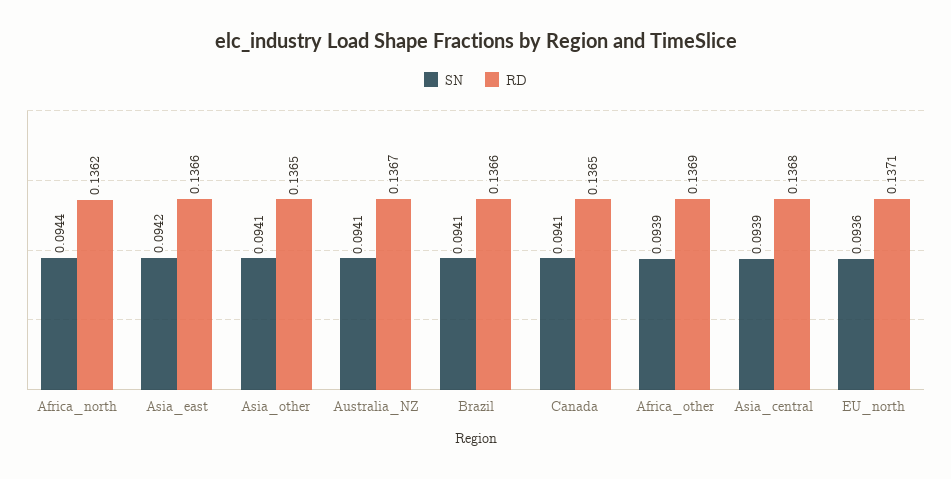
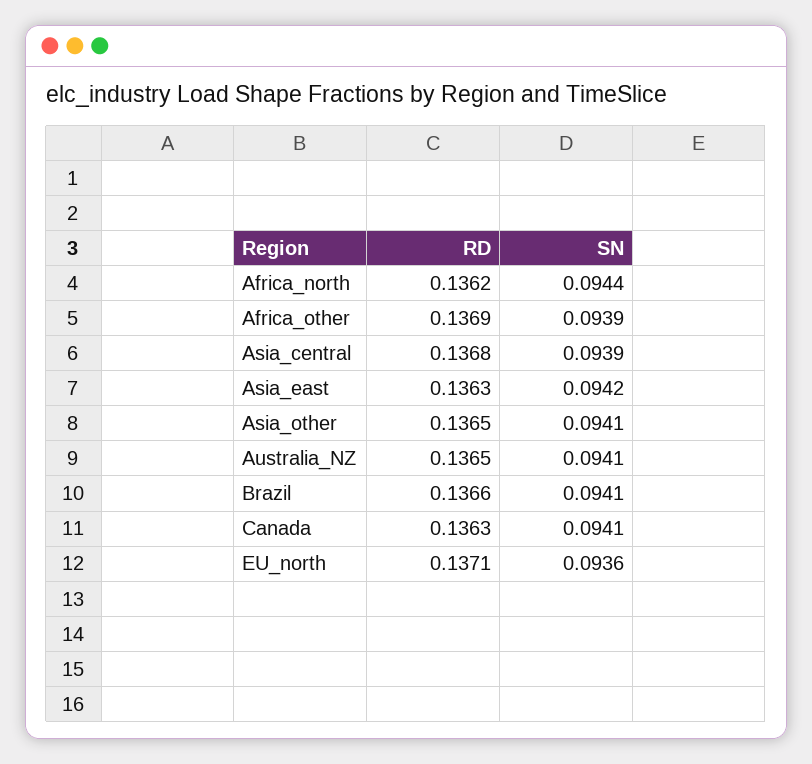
RD, Asia_east: 0.1366 -> 0.1363
RD, Australia_NZ: 0.1367 -> 0.1365
RD, Canada: 0.1365 -> 0.1363

